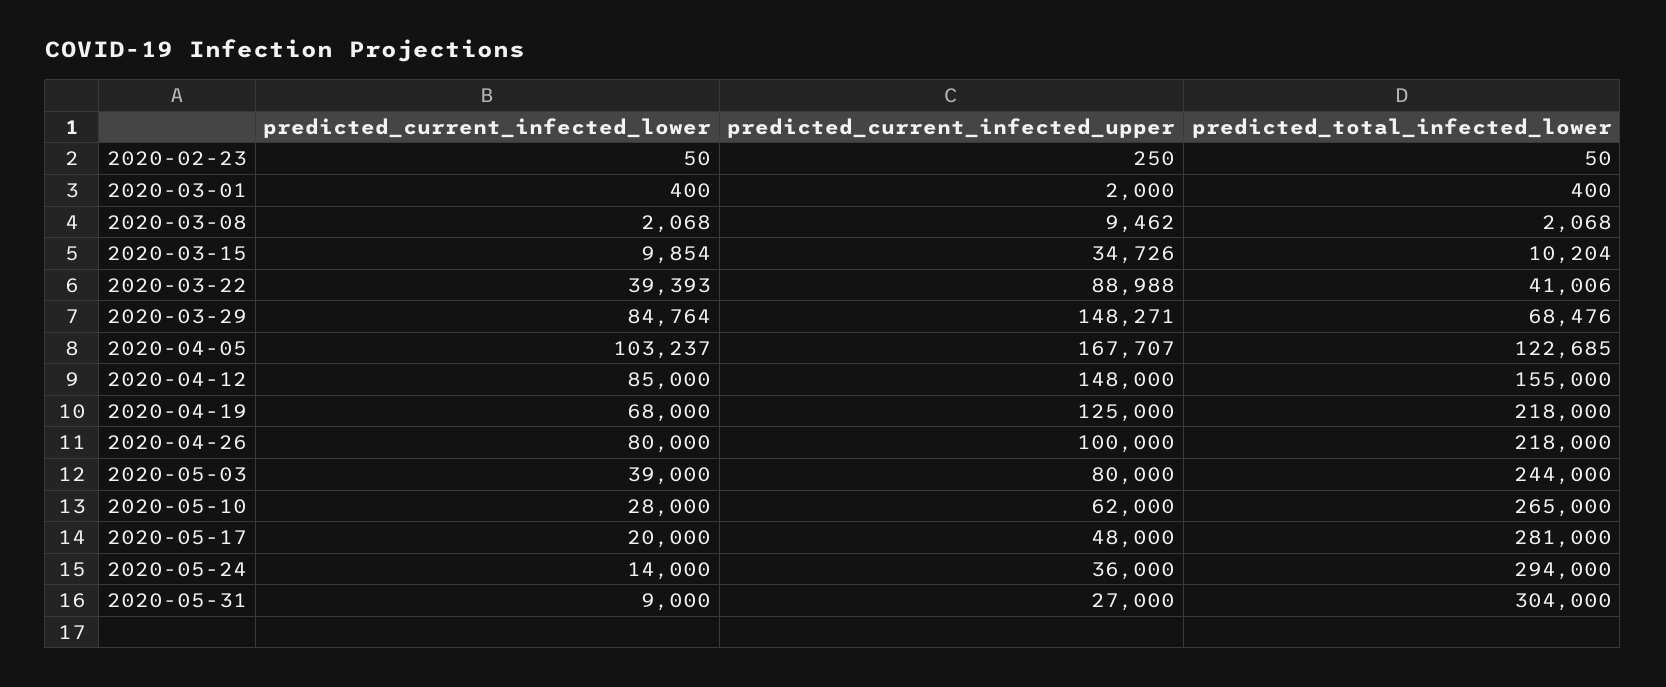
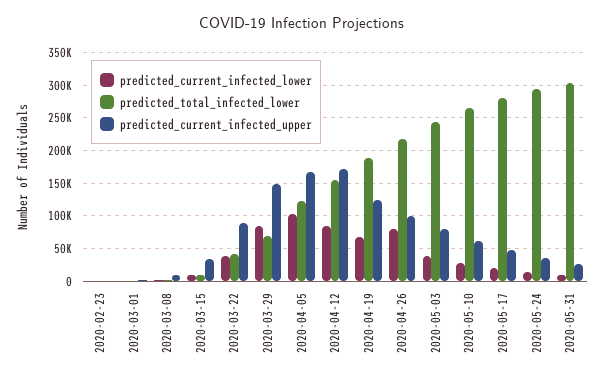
predicted_current_infected_upper, 2020-04-12: 148000 -> 170000
predicted_total_infected_lower, 2020-04-19: 218000 -> 190000

